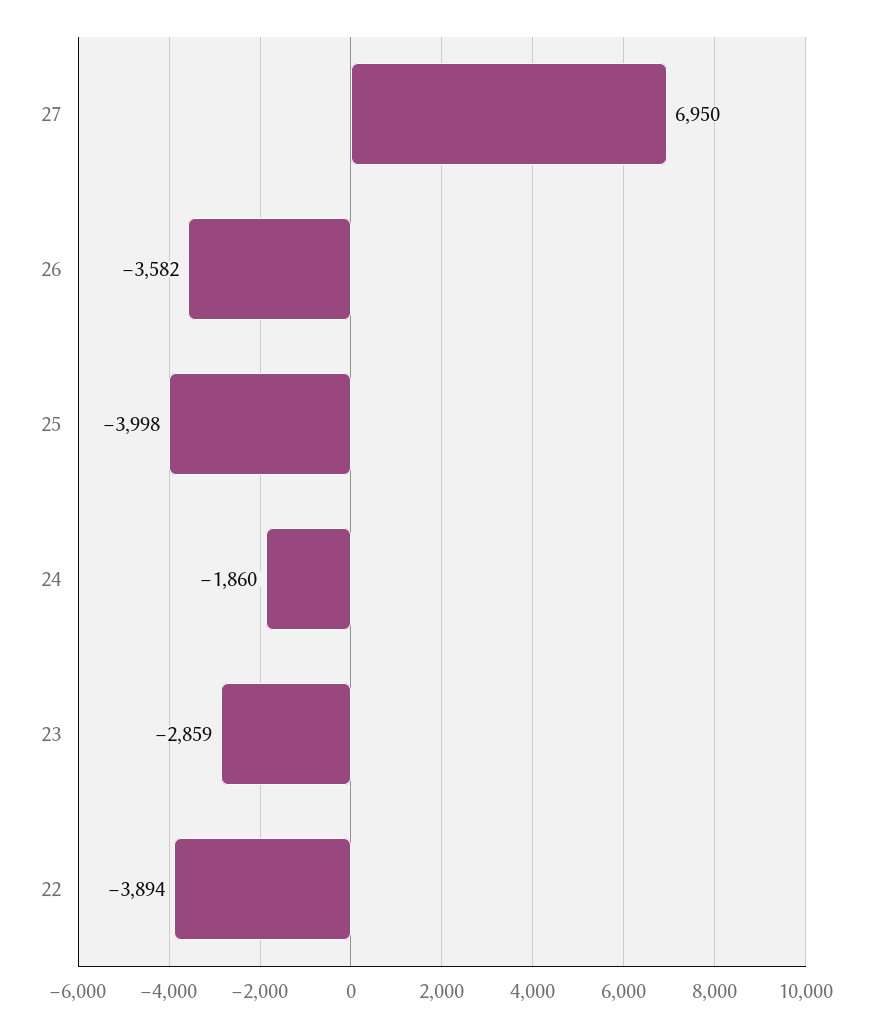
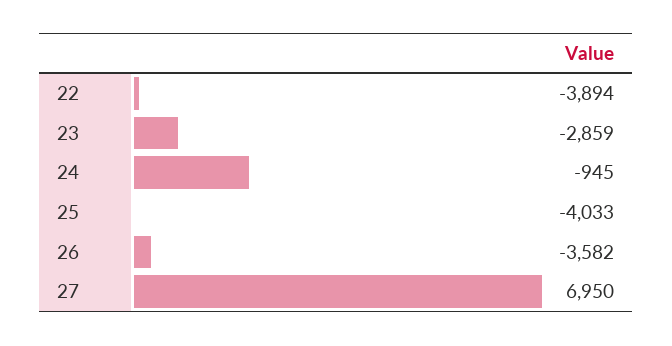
25: -3998 -> -4033
24: -1860 -> -945

